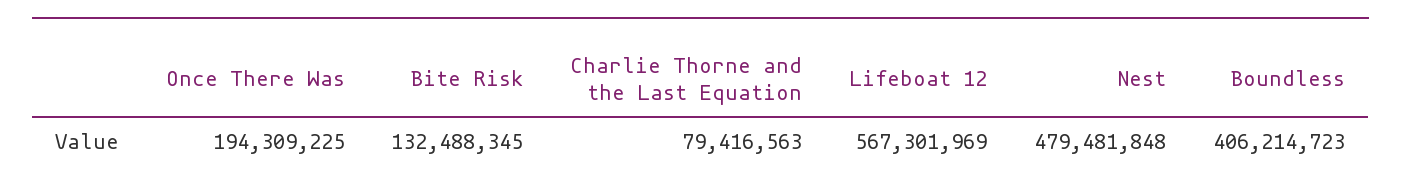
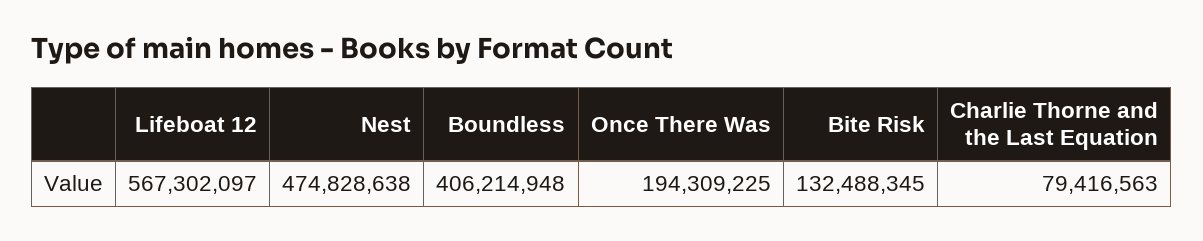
Lifeboat 12: 567301969 -> 567302097
Nest: 479481848 -> 474828638
Boundless: 406214723 -> 406214948

